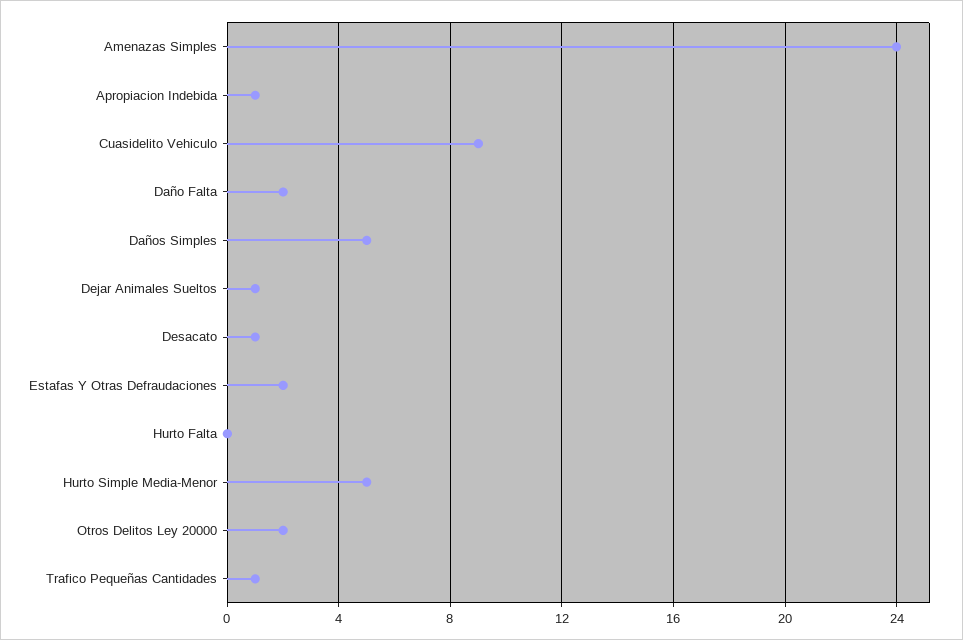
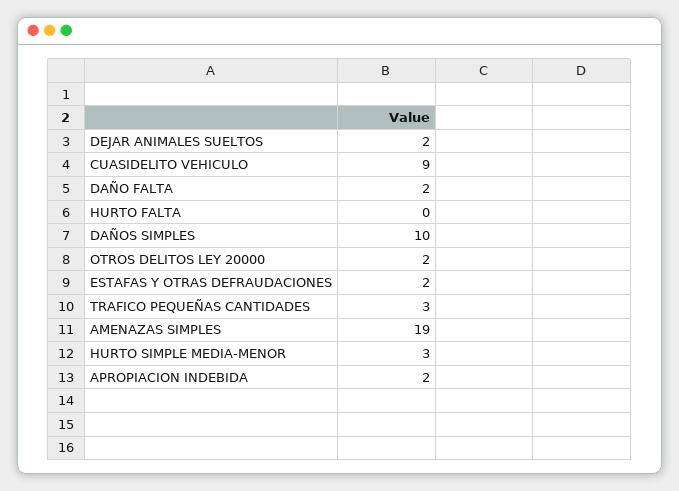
Amenazas Simples: 24 -> 19
Apropiacion Indebida: 1 -> 2
Daños Simples: 5 -> 10
Dejar Animales Sueltos: 1 -> 2
Desacato: 1 -> none
Hurto Simple Media-Menor: 5 -> 3
Trafico Pequeñas Cantidades: 1 -> 3

